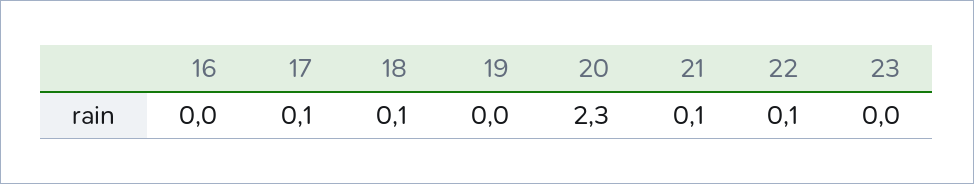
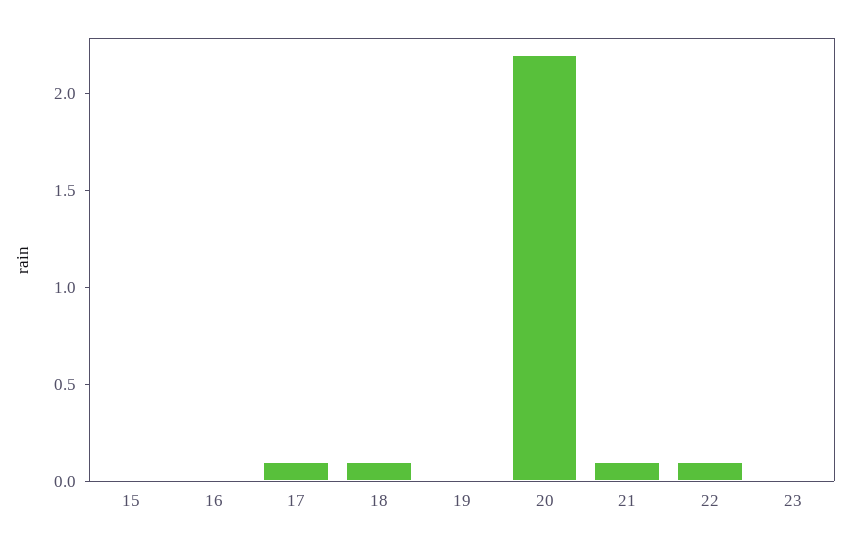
20: 2.3 -> 2.2
15: none -> 0

